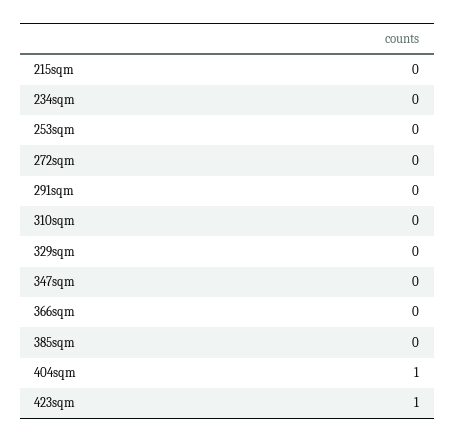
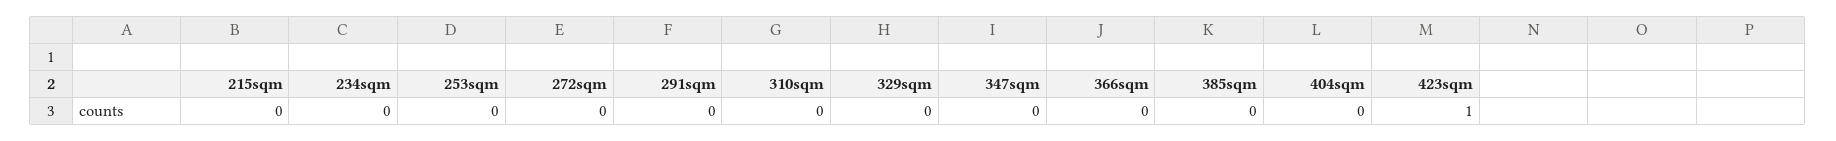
404sqm: 1 -> 0

